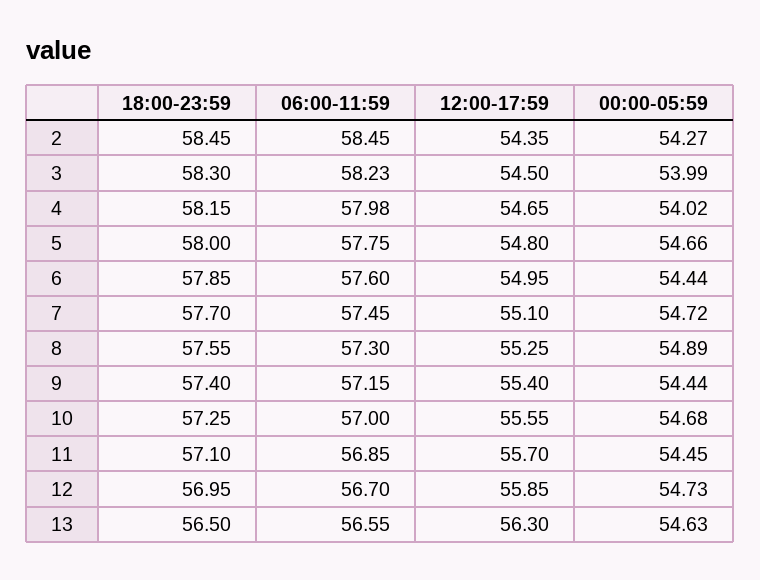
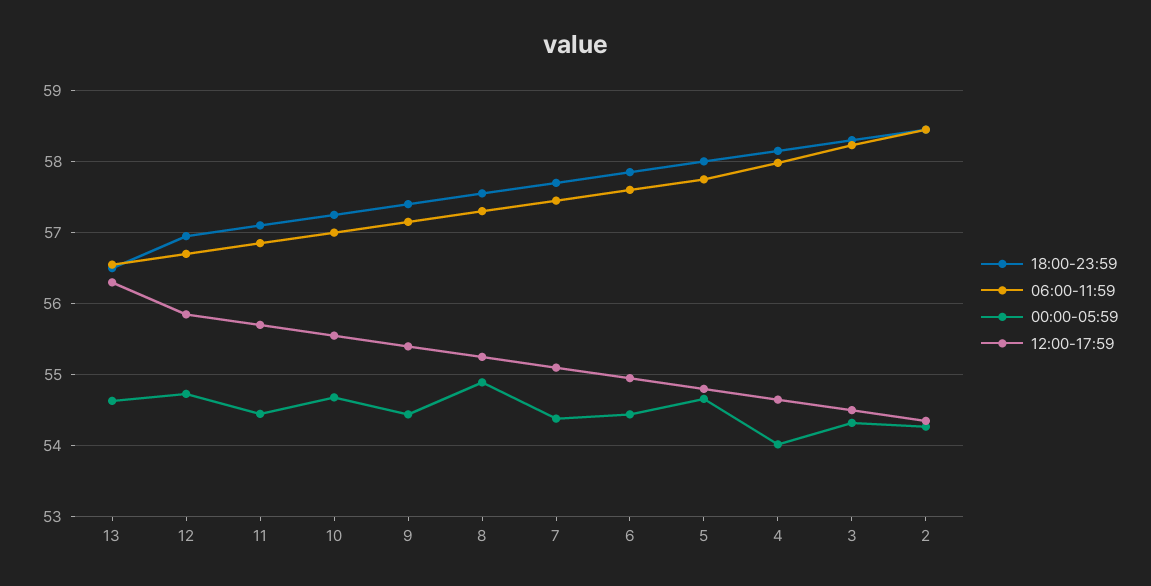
00:00-05:59, 3: 53.99 -> 54.3
00:00-05:59, 7: 54.72 -> 54.4

